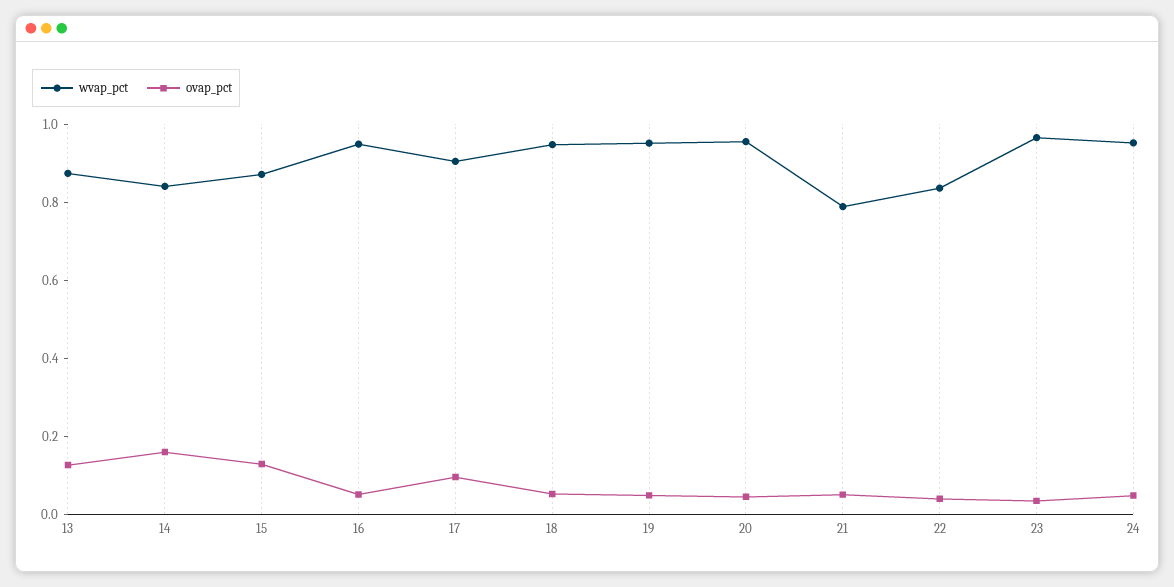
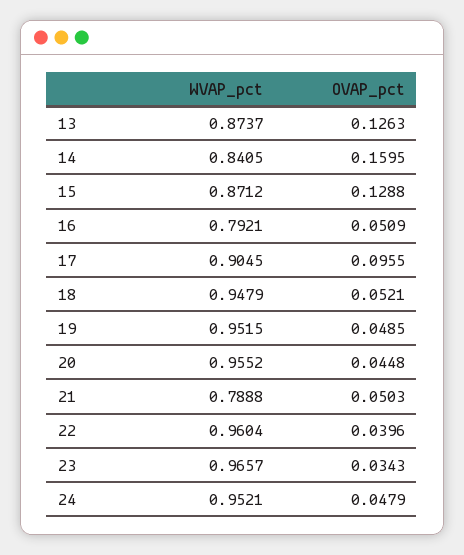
wvap_pct, 16: 0.95 -> 0.7921
wvap_pct, 22: 0.85 -> 0.9604

